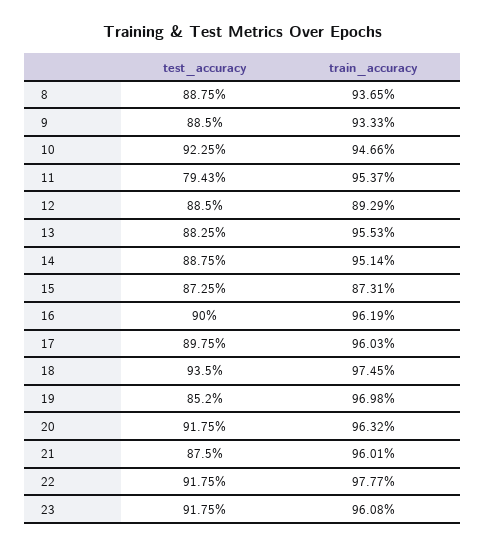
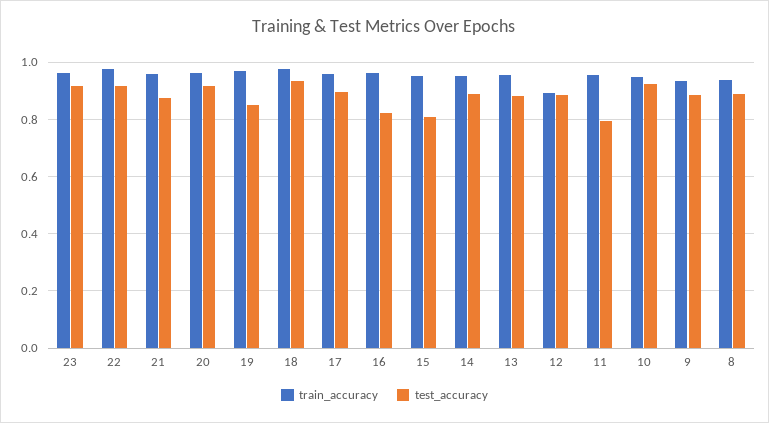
test_accuracy, 15: 0.8725 -> 0.8
train_accuracy, 15: 0.8731 -> 0.95
test_accuracy, 16: 0.9 -> 0.825

